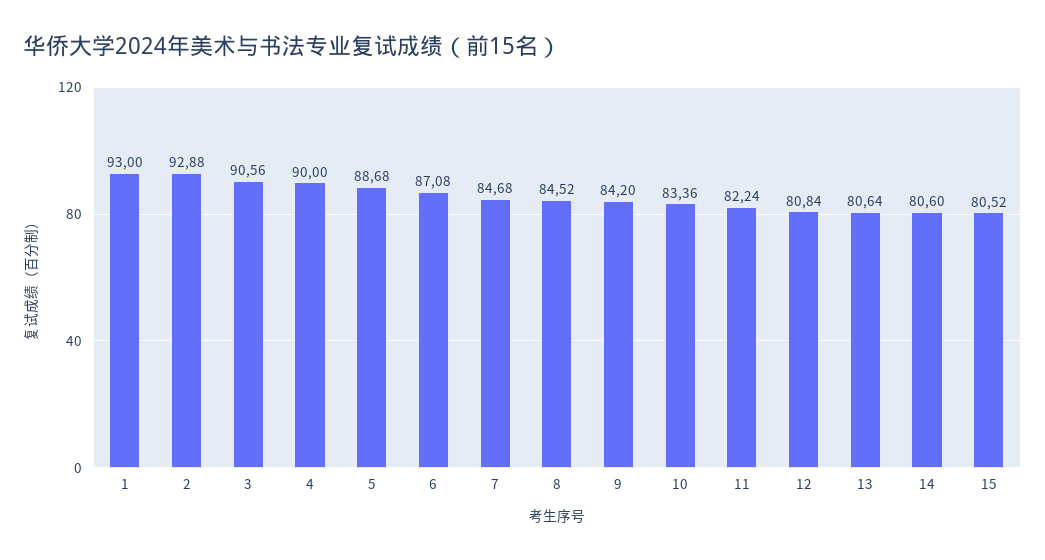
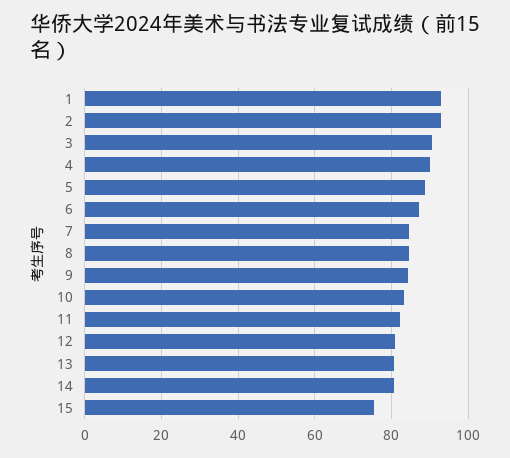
15: 80.52 -> 76

